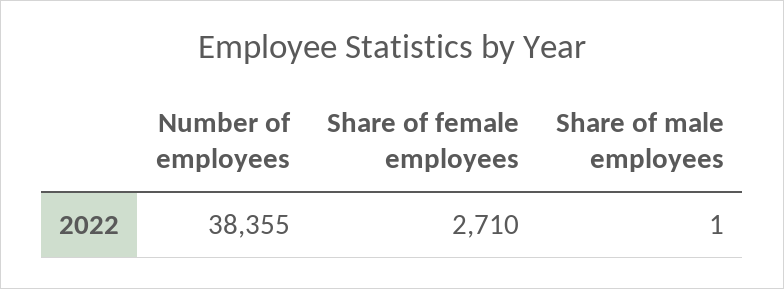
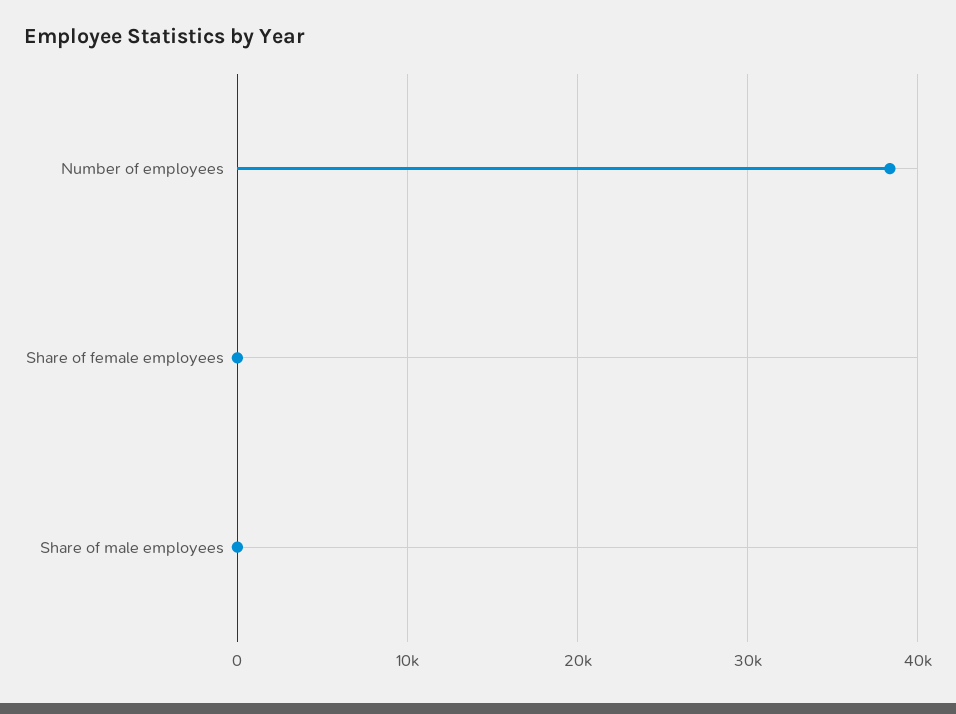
Share of female employees: 2710 -> 0

